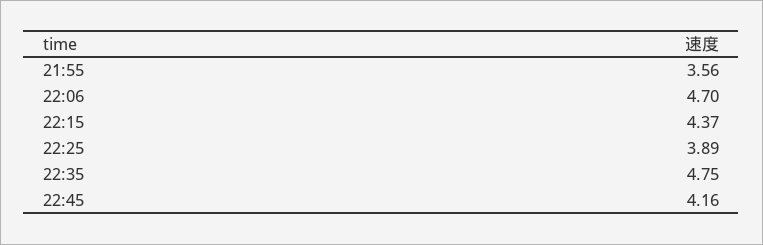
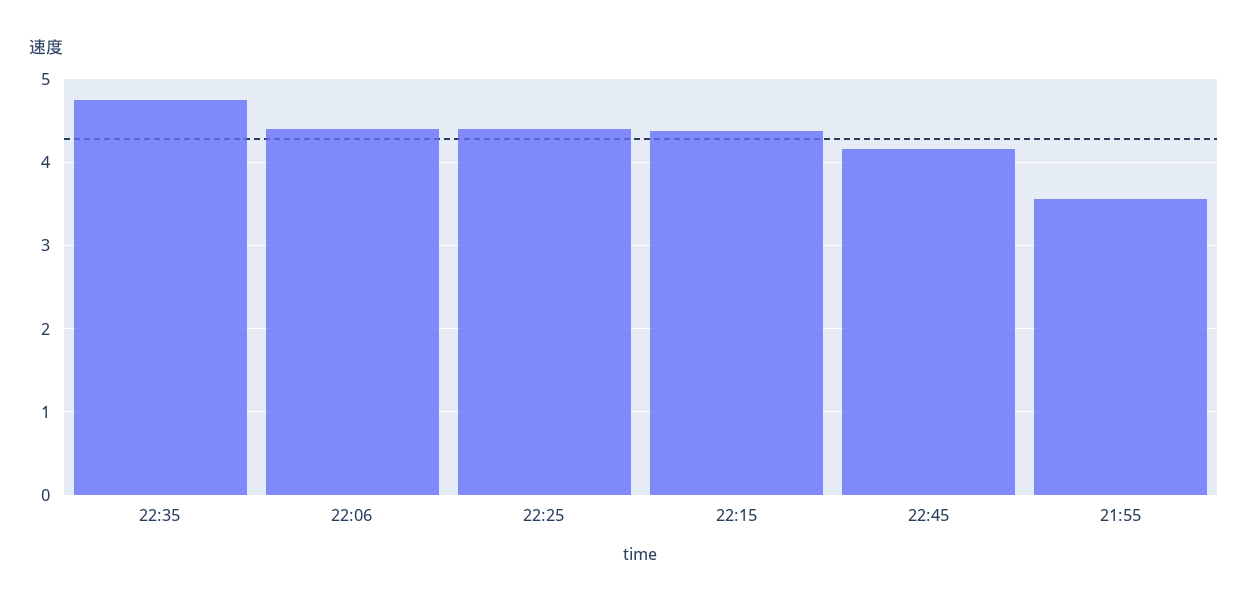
22:06: 4.7 -> 4.4
22:25: 3.89 -> 4.4

